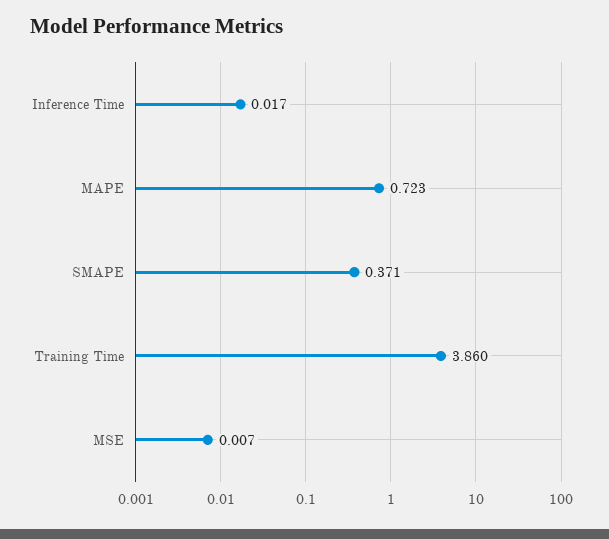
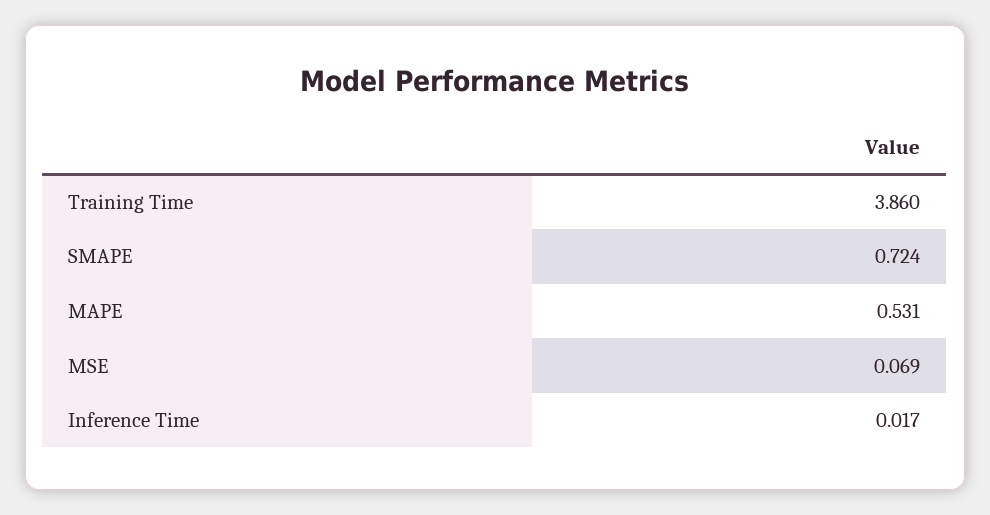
MAPE: 0.723 -> 0.531
SMAPE: 0.371 -> 0.724
MSE: 0.007 -> 0.069

